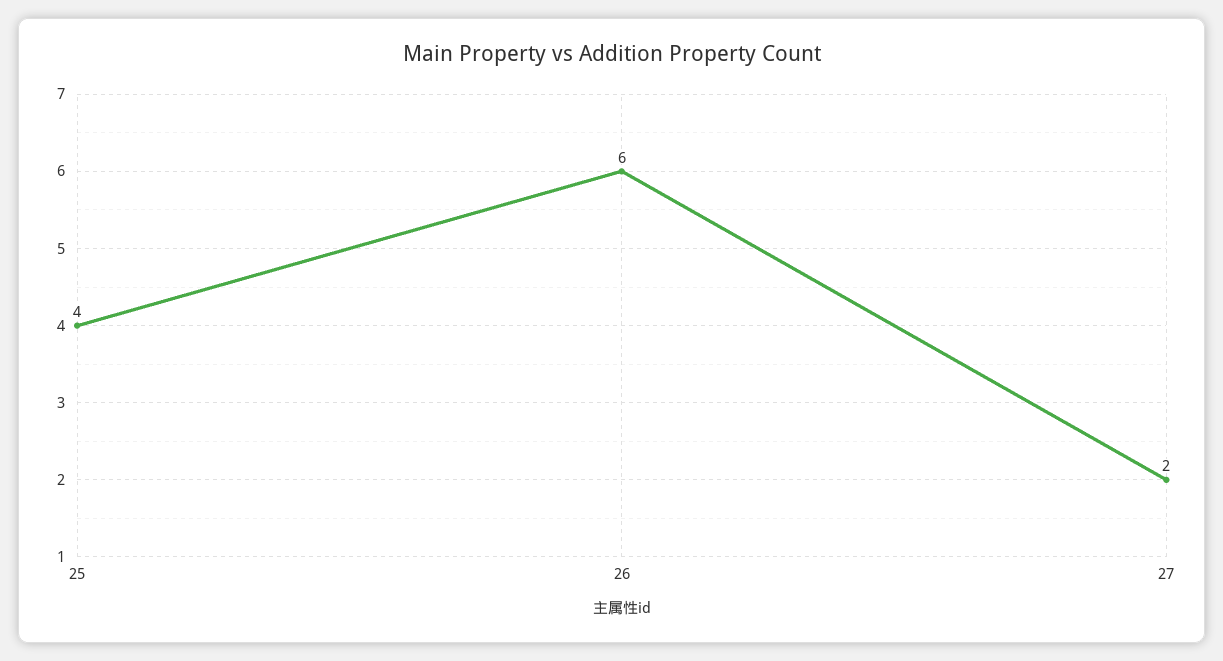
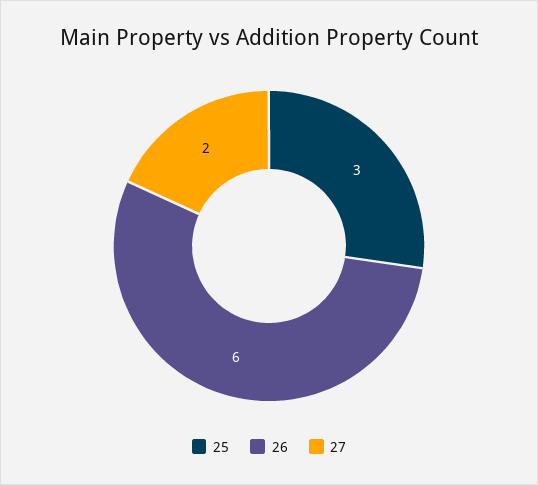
25: 4 -> 3

